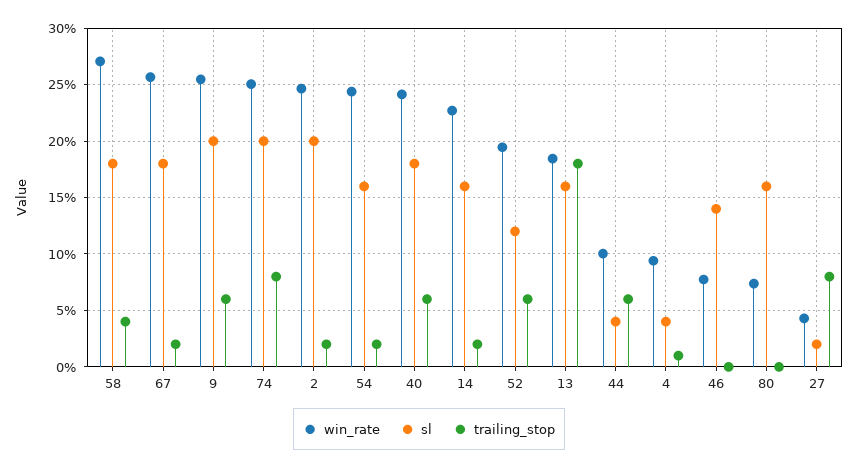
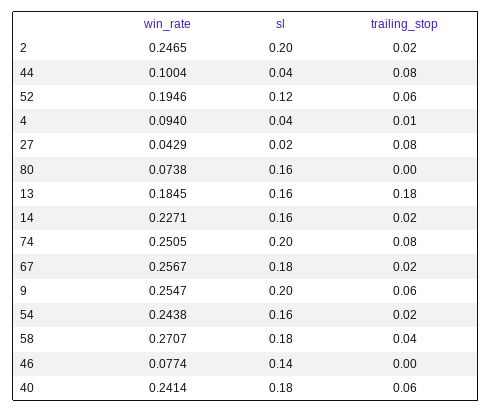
trailing_stop, 44: 0.06 -> 0.08

